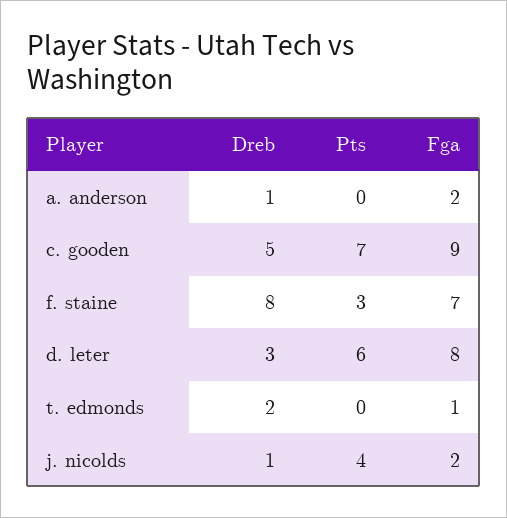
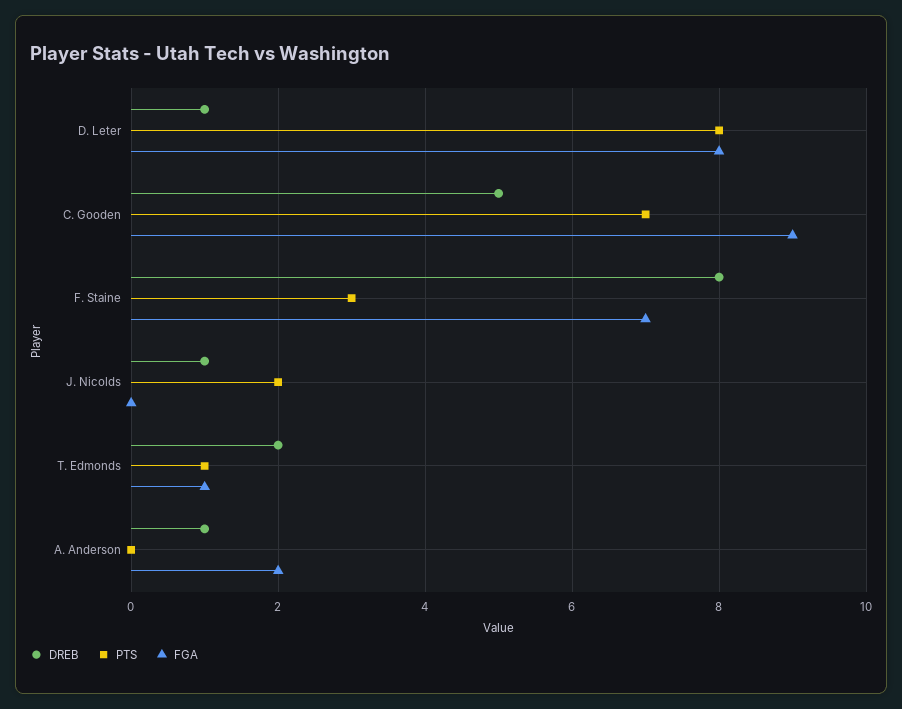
Dreb, d. leter: 3 -> 1
Pts, d. leter: 6 -> 8
Pts, t. edmonds: 0 -> 1
Pts, j. nicolds: 4 -> 2
Fga, j. nicolds: 2 -> 0

